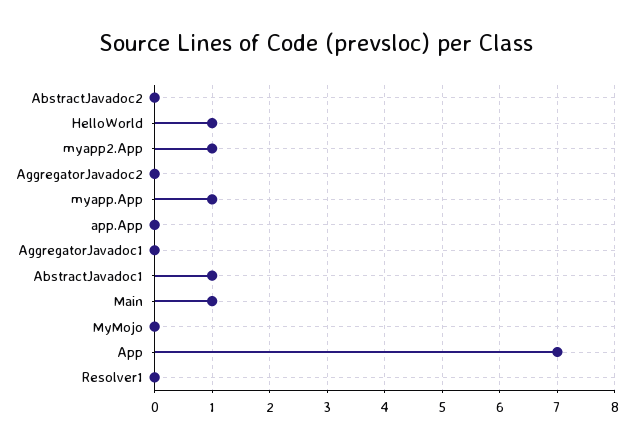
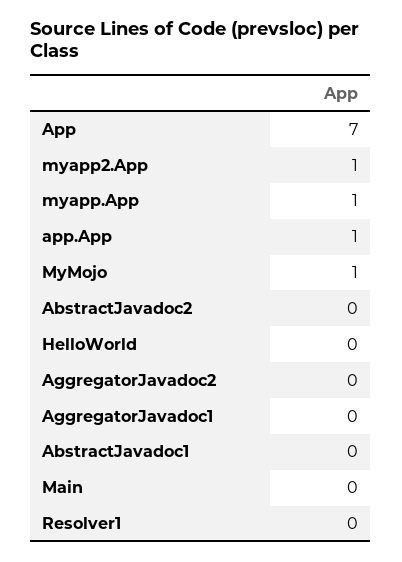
HelloWorld: 1 -> 0
app.App: 0 -> 1
AbstractJavadoc1: 1 -> 0
Main: 1 -> 0
MyMojo: 0 -> 1

